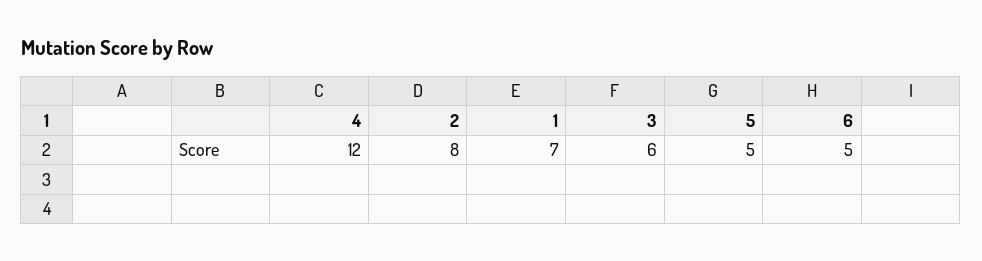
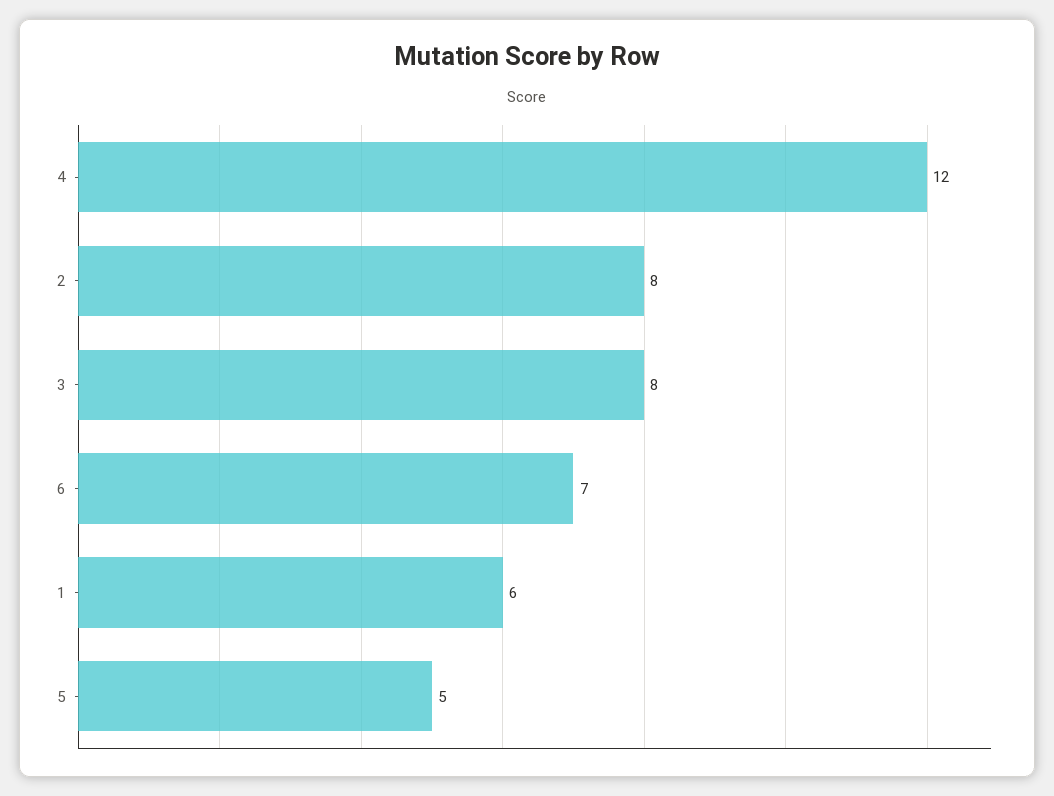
1: 7 -> 6
3: 6 -> 8
6: 5 -> 7

